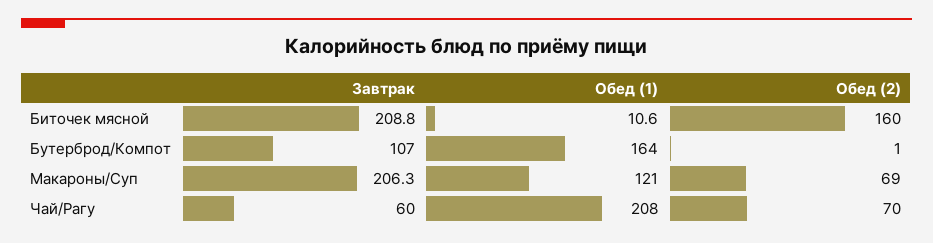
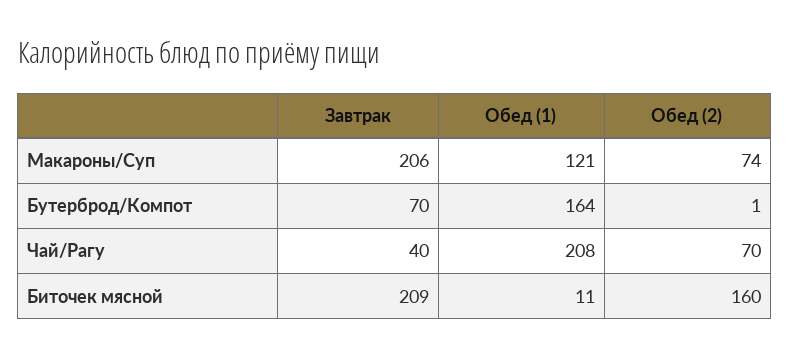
Завтрак, Бутерброд/Компот: 107 -> 70
Обед (2), Макароны/Суп: 69 -> 74
Завтрак, Чай/Рагу: 60 -> 40

